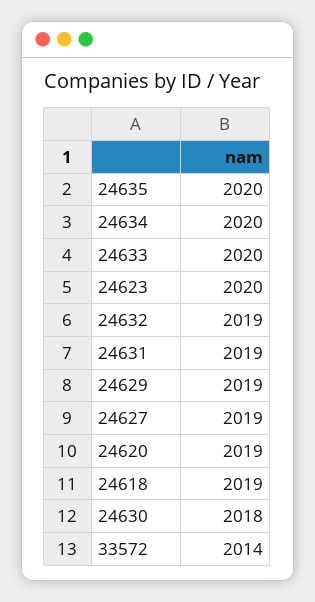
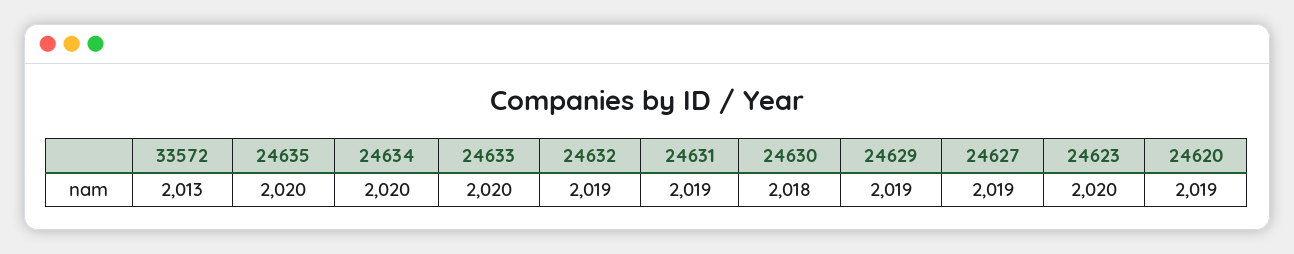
24618: 2019 -> none
33572: 2014 -> 2013

